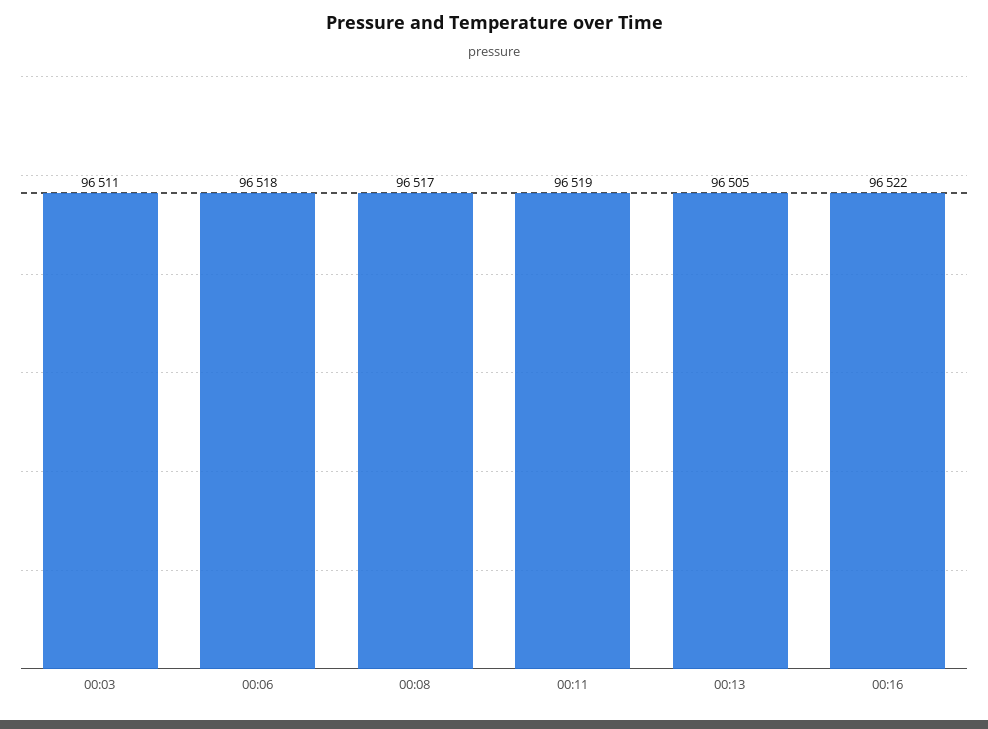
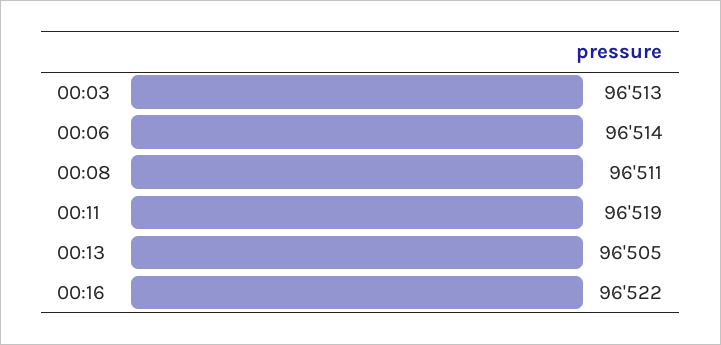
00:03: 96511 -> 96513
00:06: 96518 -> 96514
00:08: 96517 -> 96511

